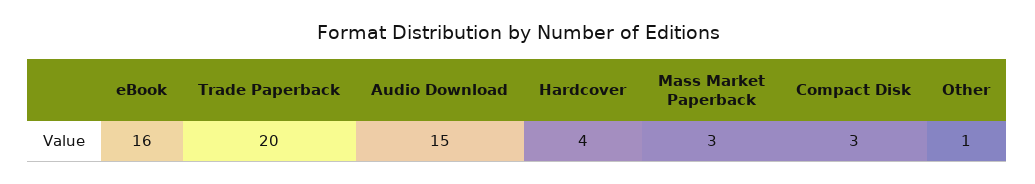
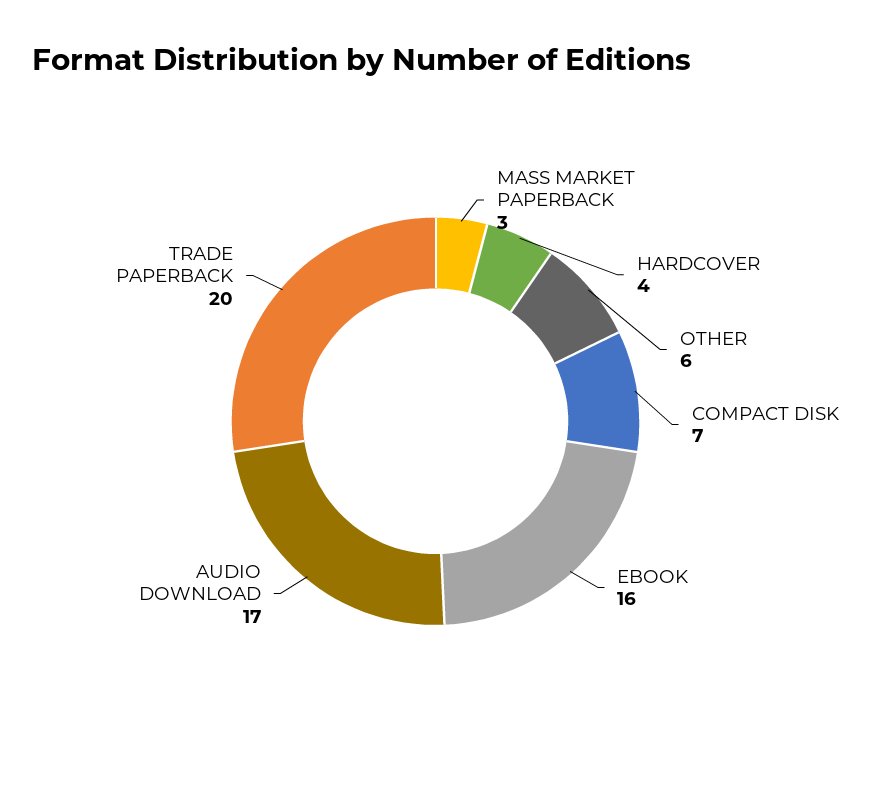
Audio Download: 15 -> 17
Compact Disk: 3 -> 7
Other: 1 -> 6

